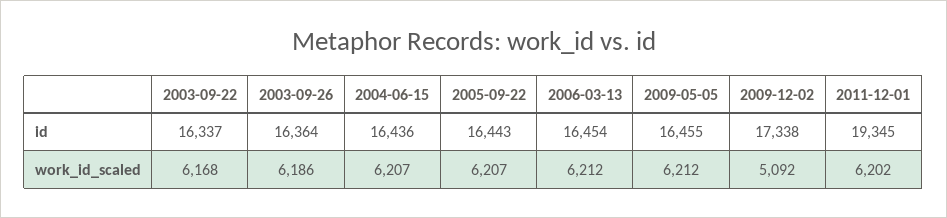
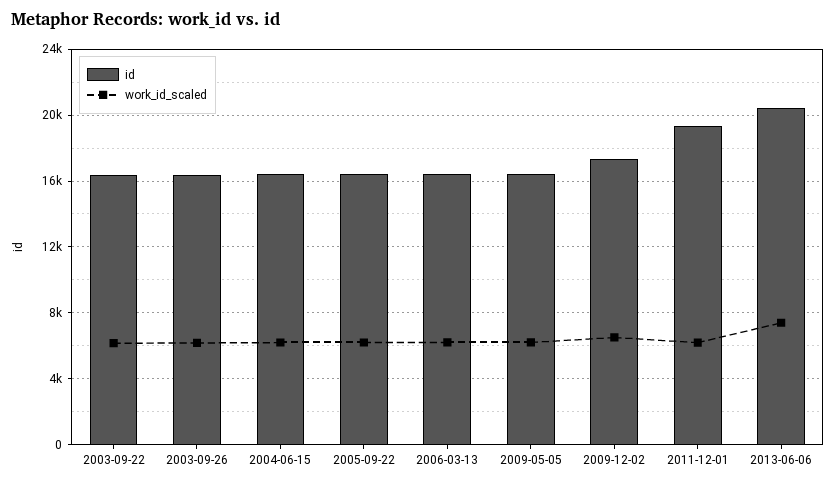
work_id_scaled, 2009-12-02: 5092 -> 6500
id, 2013-06-06: none -> 20500
work_id_scaled, 2013-06-06: none -> 7500

